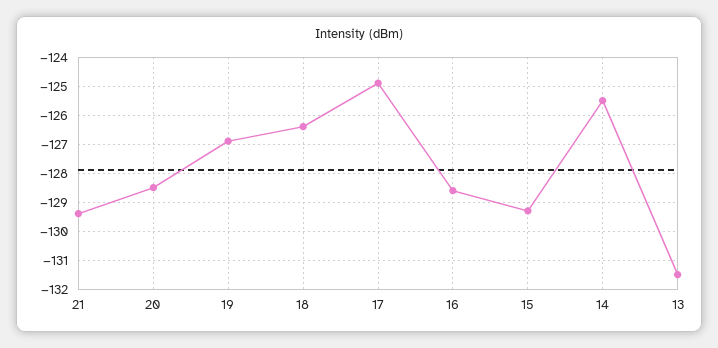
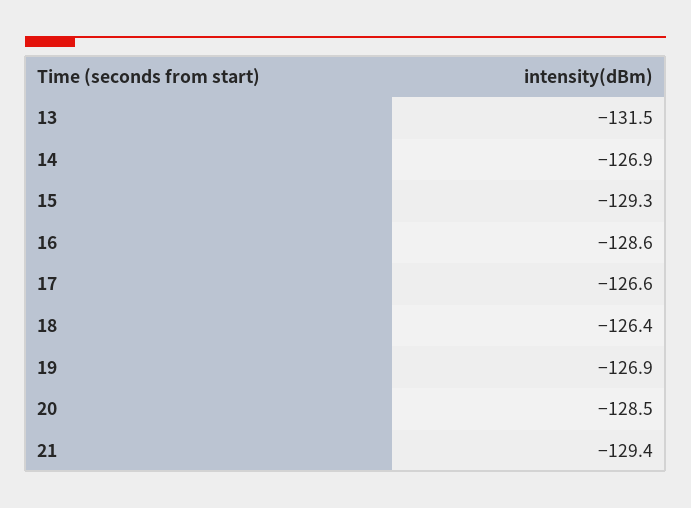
17: -125 -> -126.6
14: -125.5 -> -126.9

